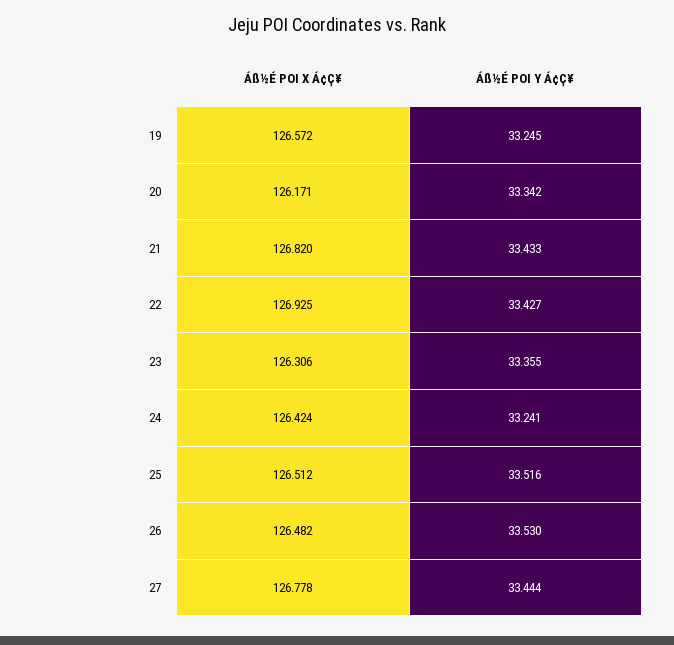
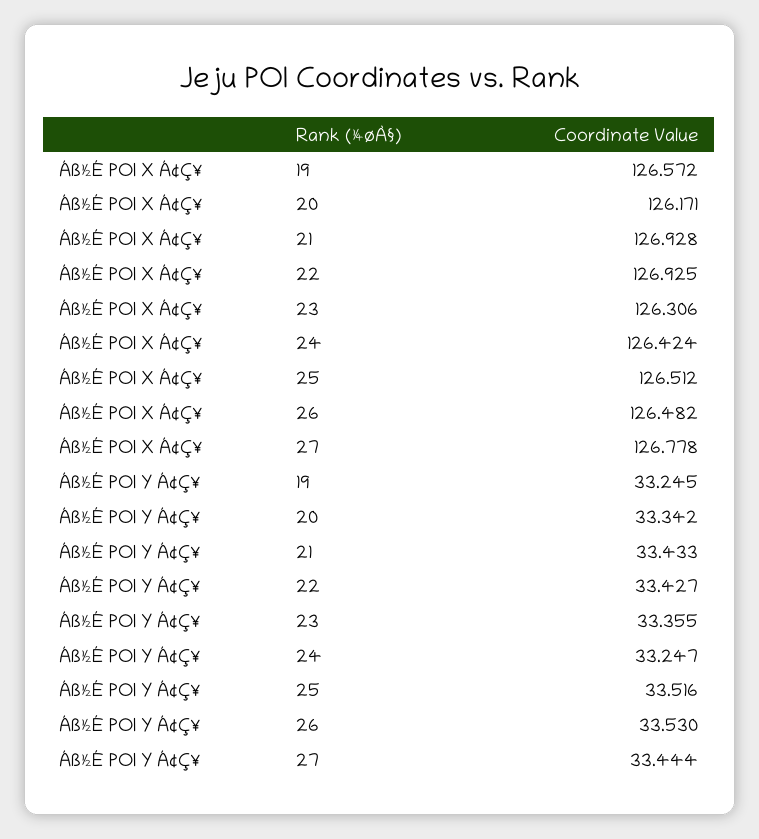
Áß½É POI X Á¢Ç¥, 21: 126.82 -> 126.928
Áß½É POI Y Á¢Ç¥, 24: 33.241 -> 33.247

